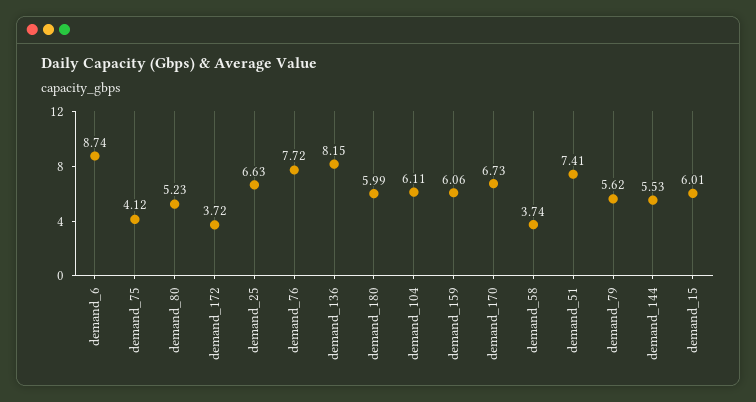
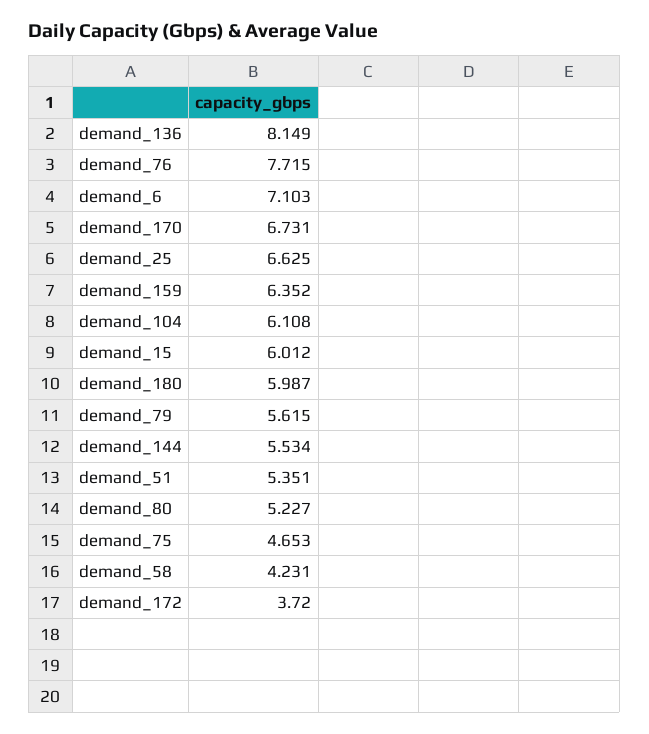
demand_6: 8.74 -> 7.103
demand_75: 4.12 -> 4.653
demand_159: 6.06 -> 6.352
demand_58: 3.74 -> 4.231
demand_51: 7.41 -> 5.351

